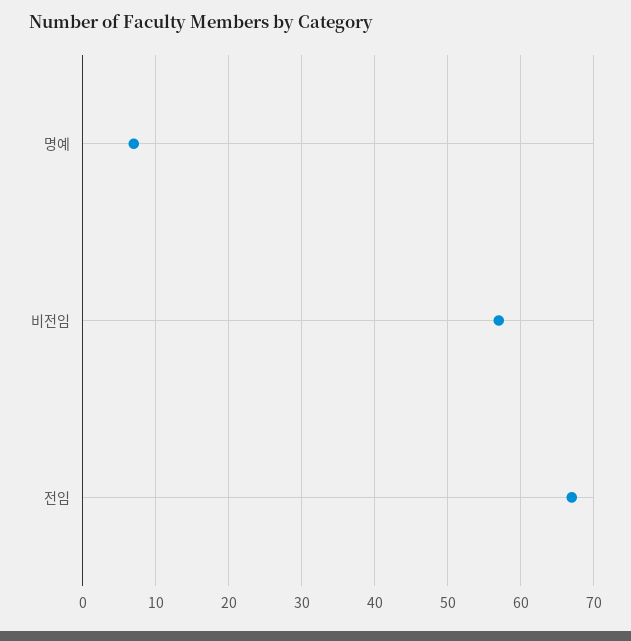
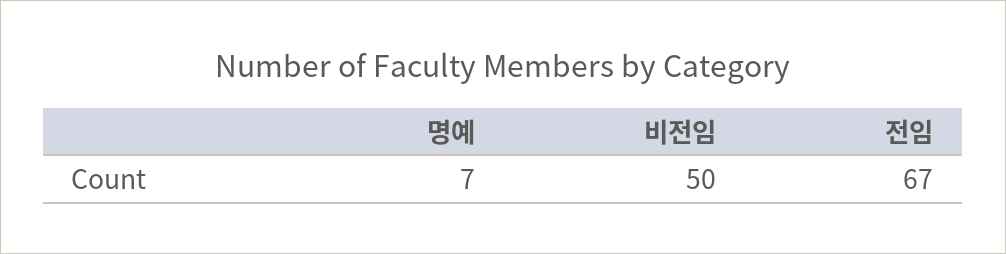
비전임: 57 -> 50

